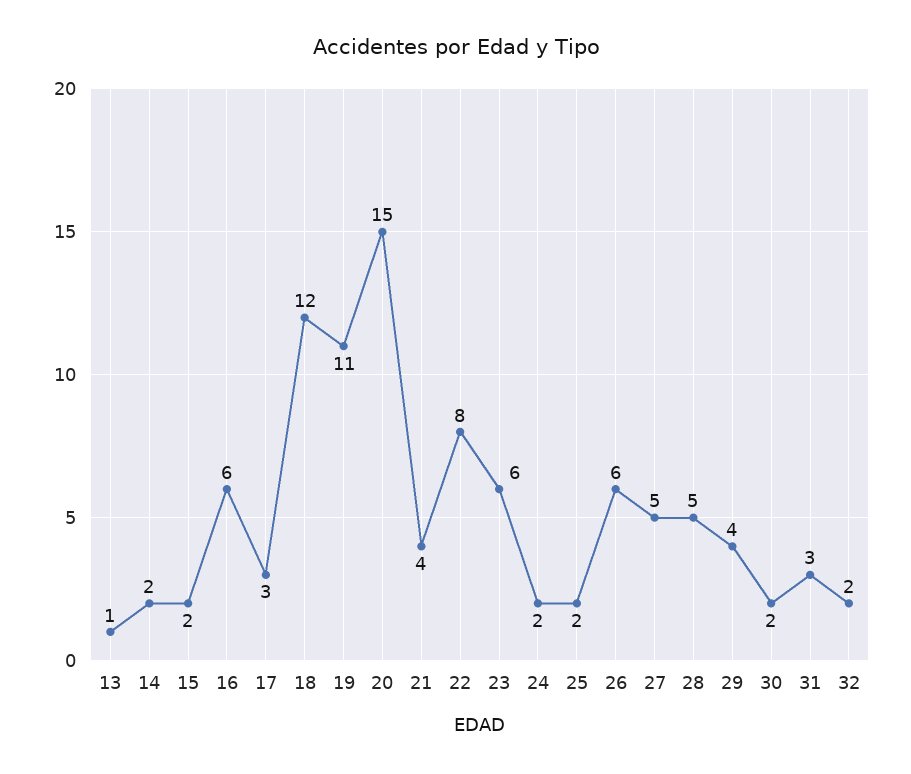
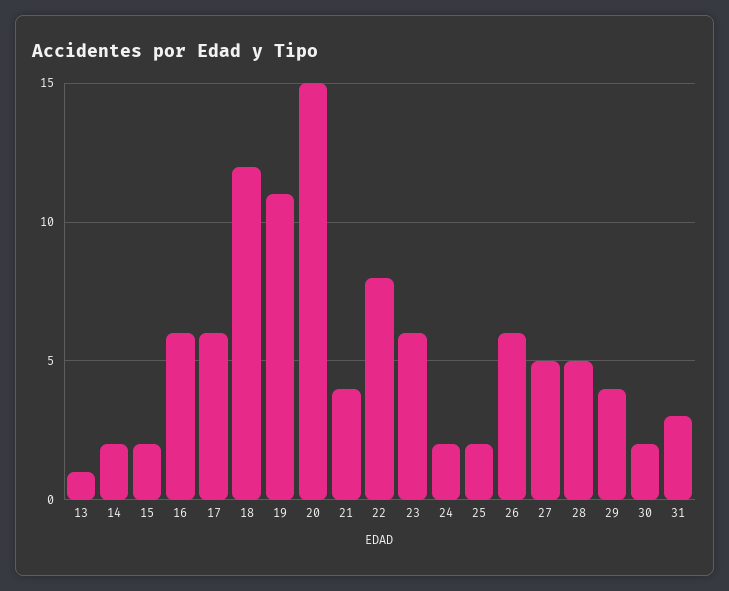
17: 3 -> 6
32: 2 -> none

